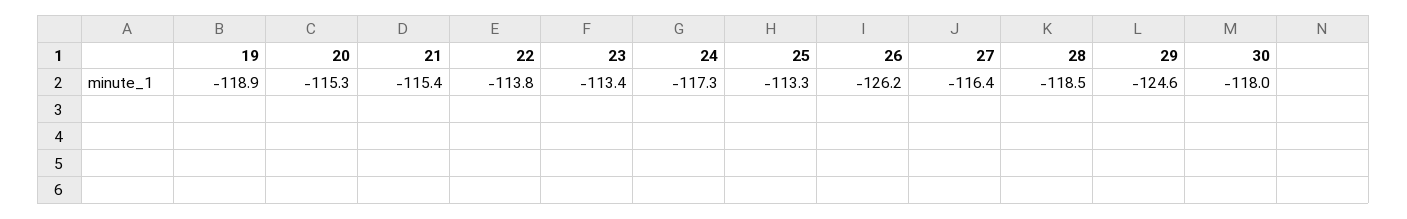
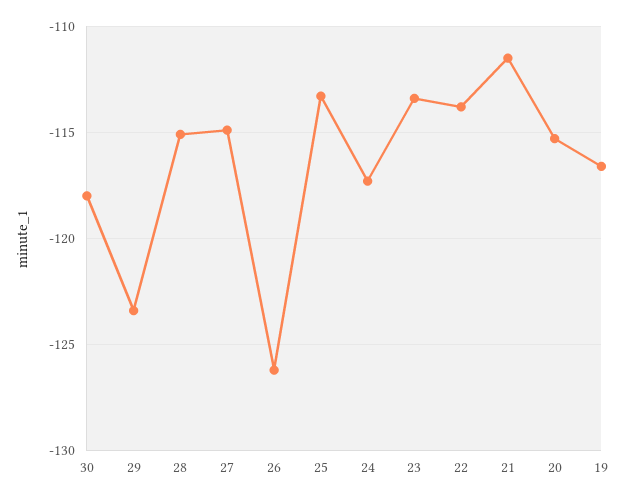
19: -118.9 -> -116.5
21: -115.4 -> -111.5
27: -116.4 -> -115
28: -118.5 -> -115
29: -124.6 -> -123.5

